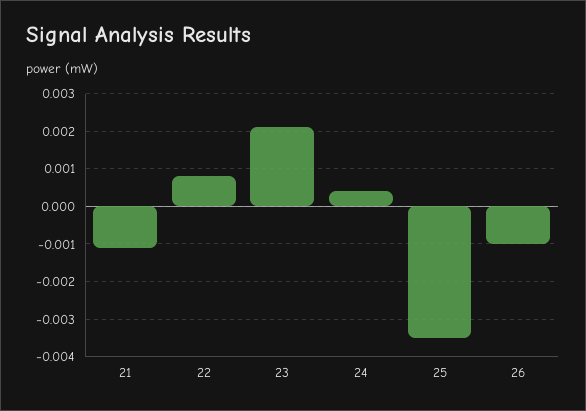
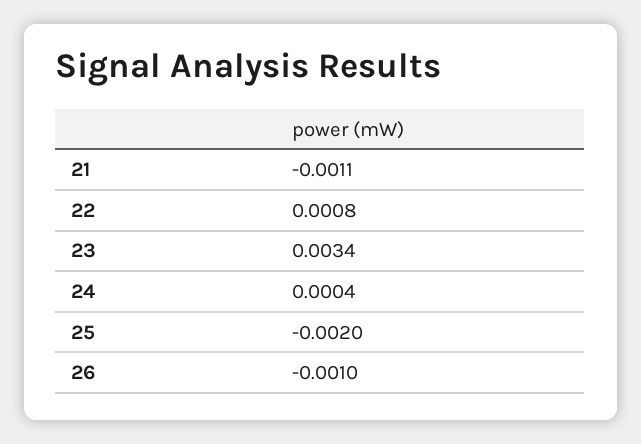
23: 0.002 -> 0.0034
25: -0.0035 -> -0.002

